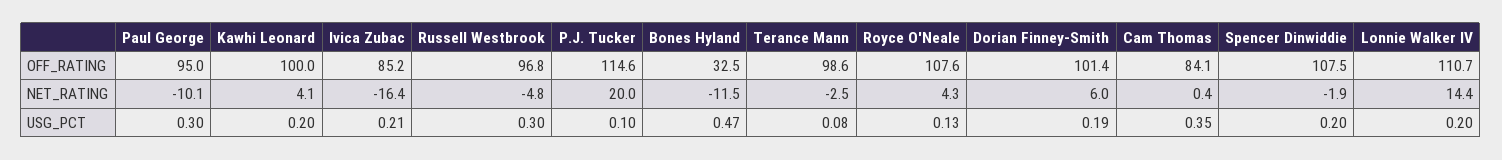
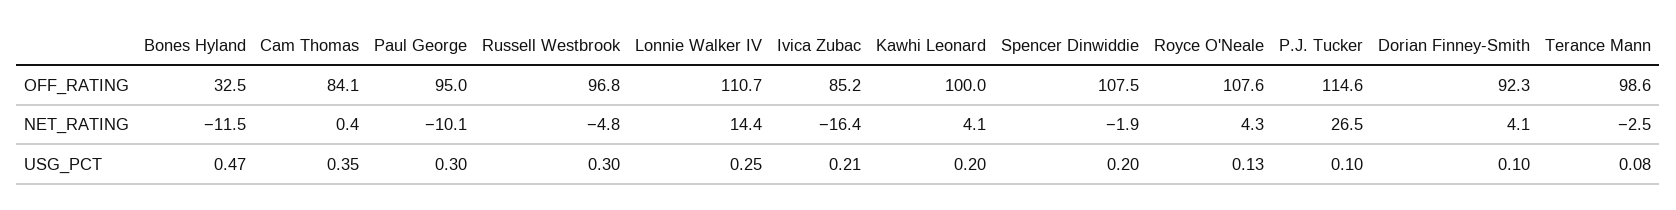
Dorian Finney-Smith, OFF_RATING: 101.4 -> 92.3
P.J. Tucker, NET_RATING: 20 -> 26.5
Dorian Finney-Smith, NET_RATING: 6 -> 4.1
Dorian Finney-Smith, USG_PCT: 0.19 -> 0.1
Lonnie Walker IV, USG_PCT: 0.2 -> 0.25

